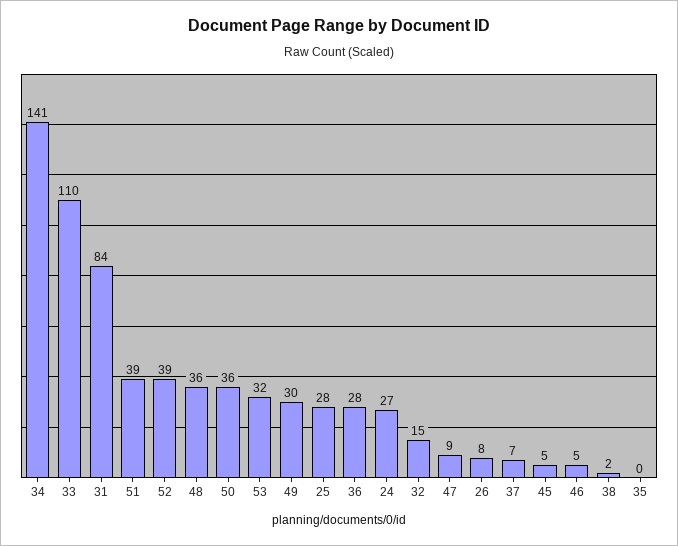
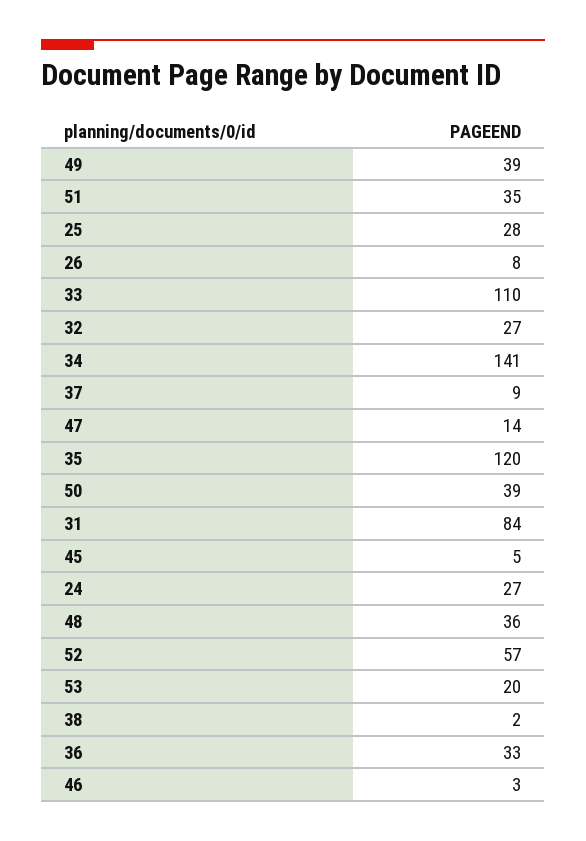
51: 39 -> 35
52: 39 -> 57
50: 36 -> 39
53: 32 -> 20
49: 30 -> 39
36: 28 -> 33
32: 15 -> 27
47: 9 -> 14
37: 7 -> 9
46: 5 -> 3
35: 0 -> 120

